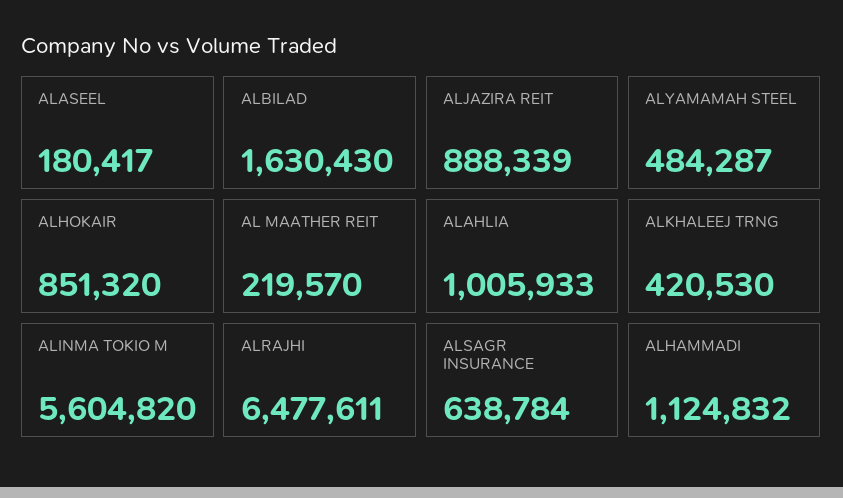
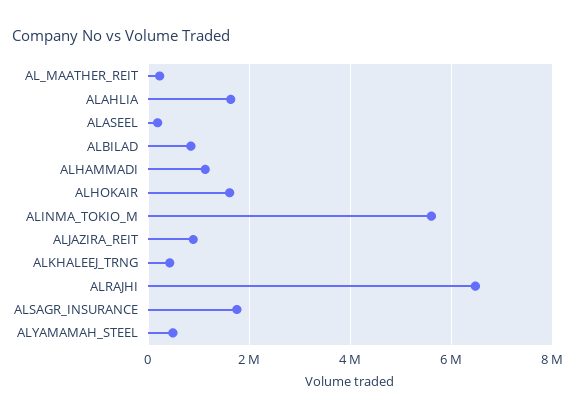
ALBILAD: 1630430 -> 800000
ALHOKAIR: 851320 -> 1600000
ALAHLIA: 1005933 -> 1600000
ALSAGR INSURANCE: 638784 -> 1800000

